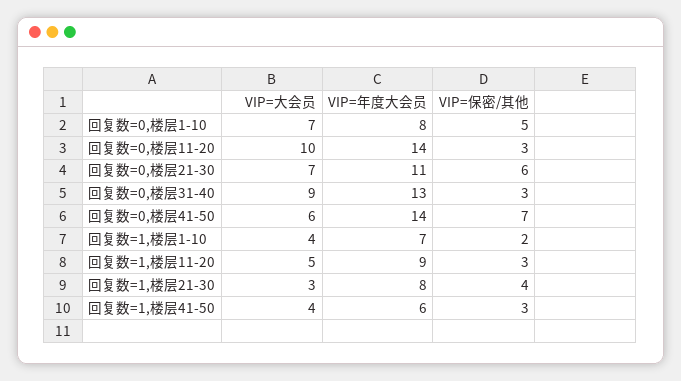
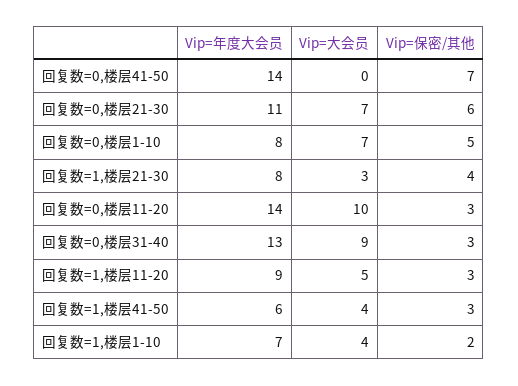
VIP=大会员, 回复数=0,楼层41-50: 6 -> 0

